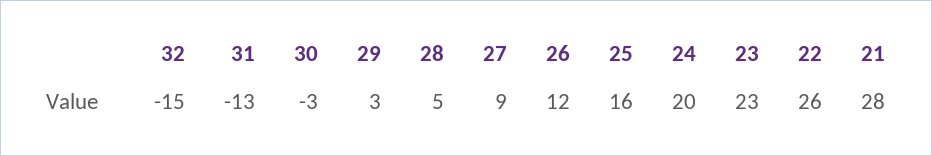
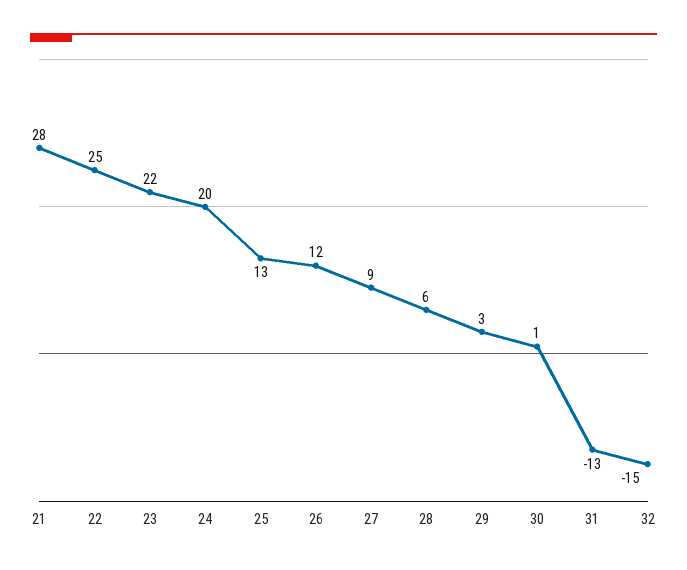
30: -3 -> 1
28: 5 -> 6
25: 16 -> 13
23: 23 -> 22
22: 26 -> 25

